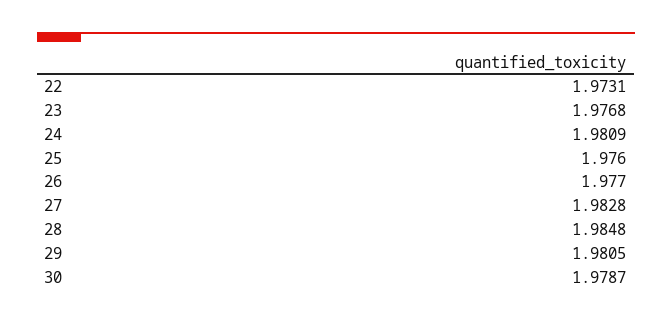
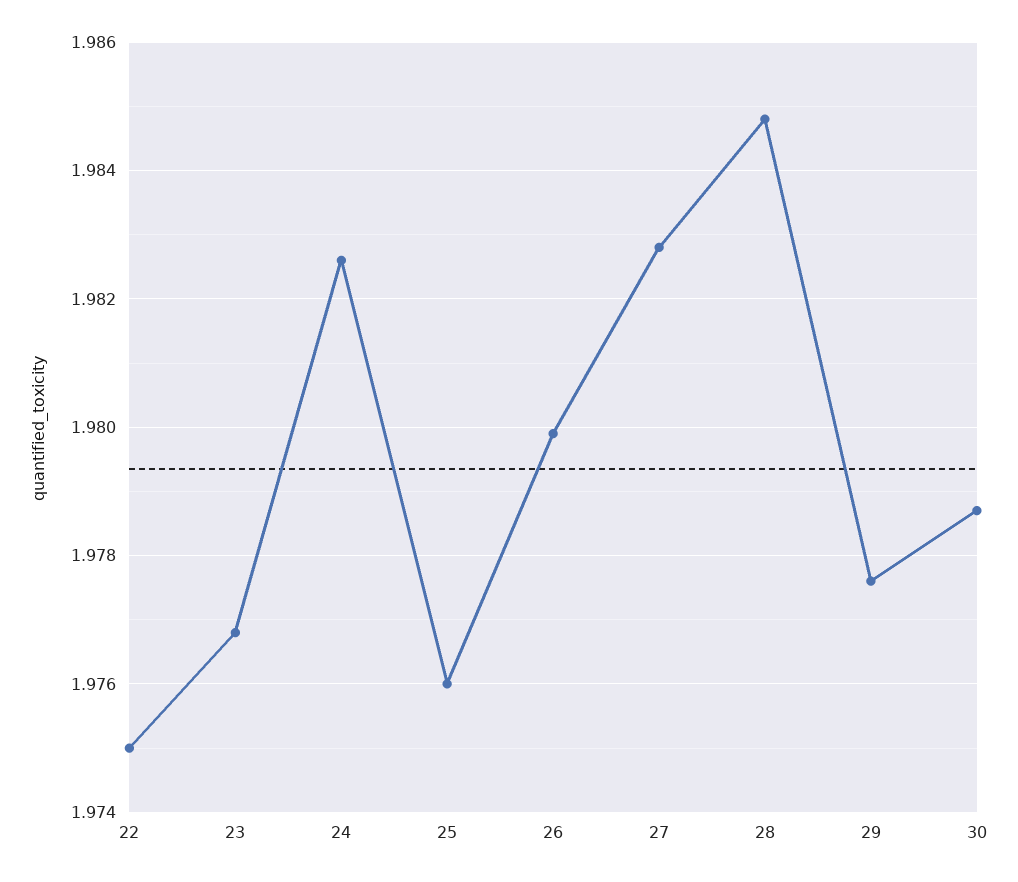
22: 1.9731 -> 1.975
24: 1.9809 -> 1.9825
26: 1.977 -> 1.98
29: 1.9805 -> 1.9775

